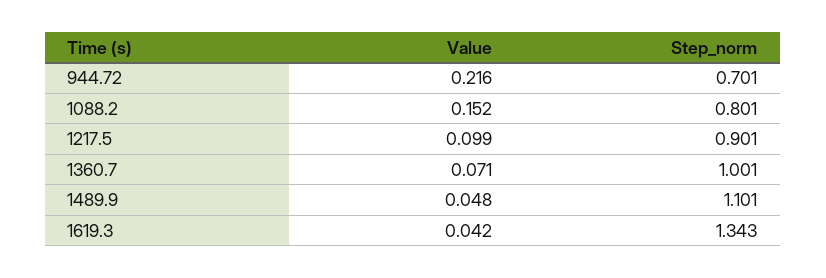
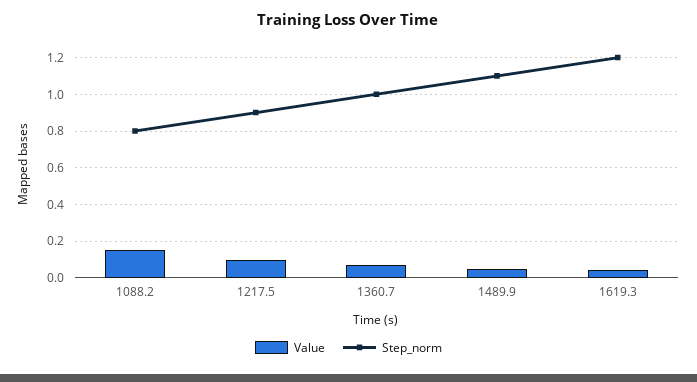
Value, 944.72: 0.216 -> none
Step_norm, 944.72: 0.701 -> none
Step_norm, 1619.3: 1.343 -> 1.2

